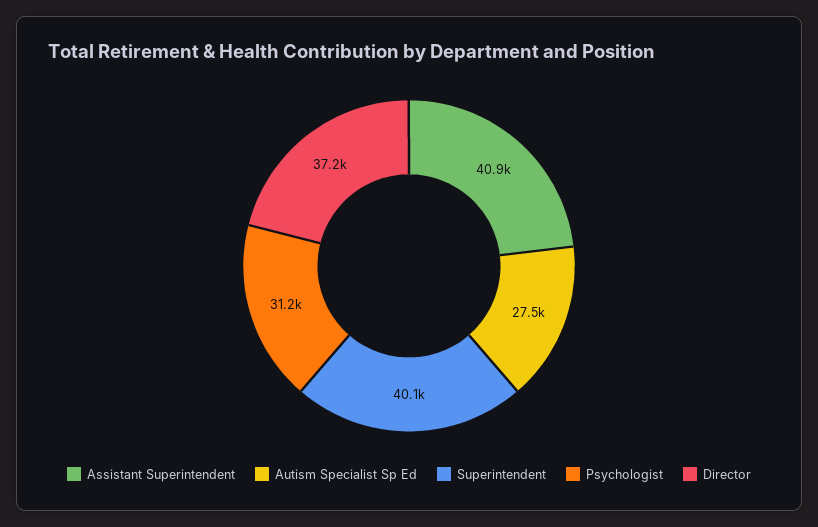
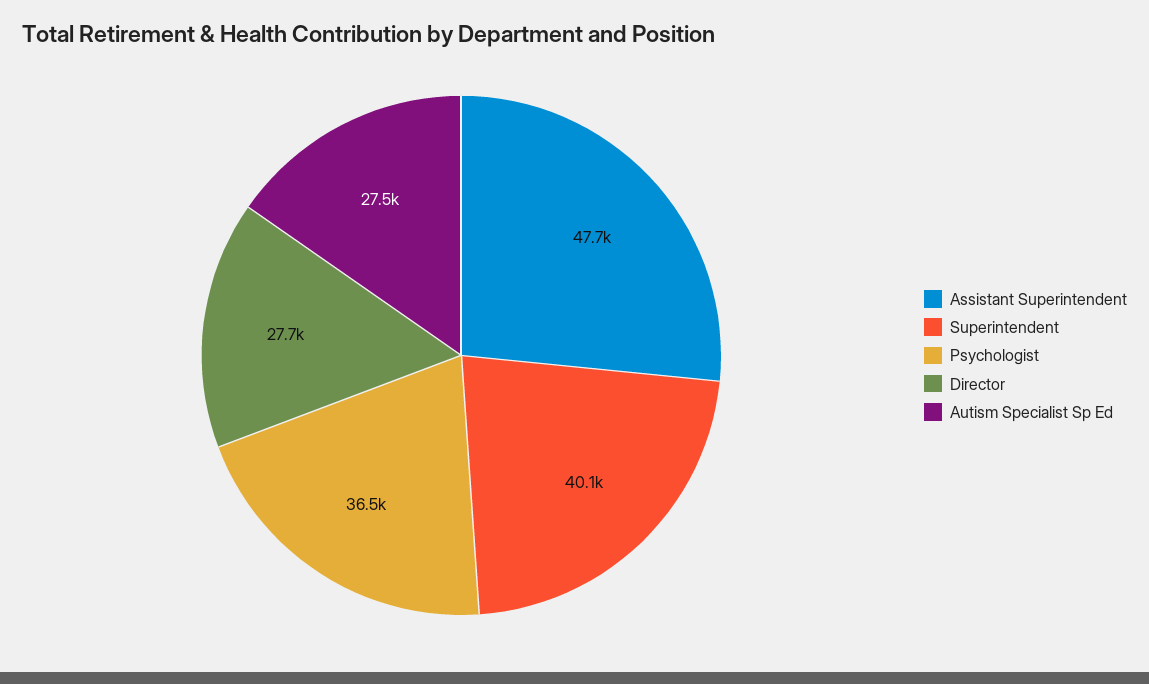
Assistant Superintendent: 40900 -> 47700
Psychologist: 31200 -> 36500
Director: 37200 -> 27700

